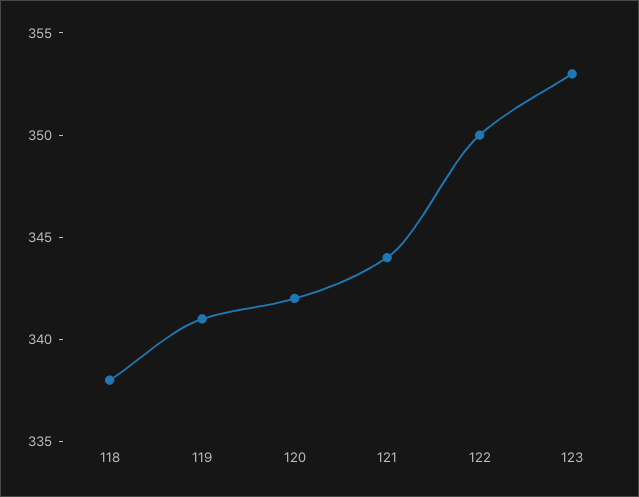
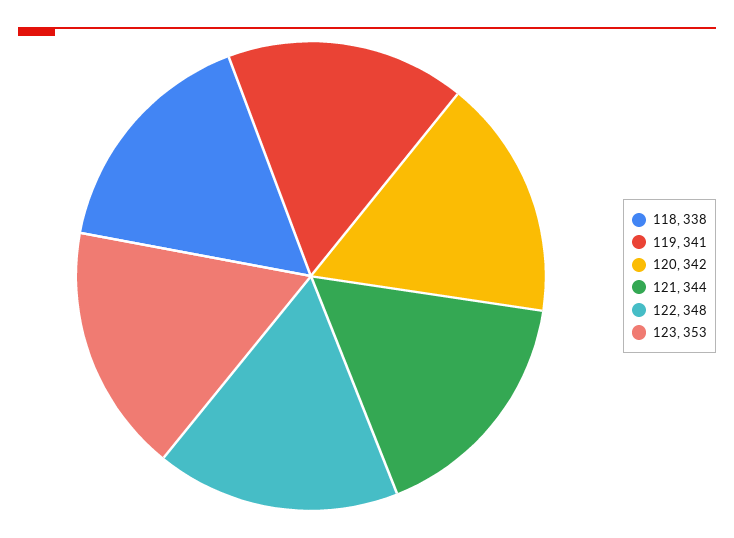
122: 350 -> 348

